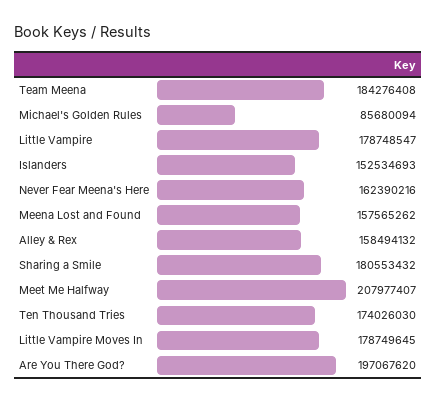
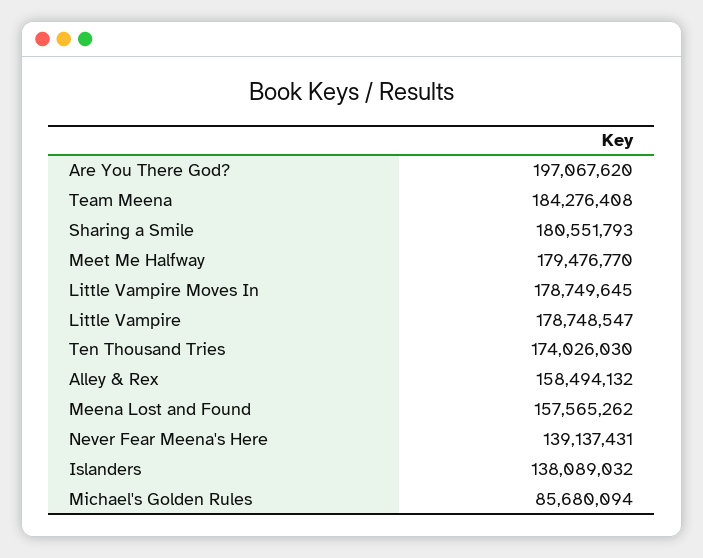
Islanders: 152534693 -> 138089032
Never Fear Meena's Here: 162390216 -> 139137431
Sharing a Smile: 180553432 -> 180551793
Meet Me Halfway: 207977407 -> 179476770

